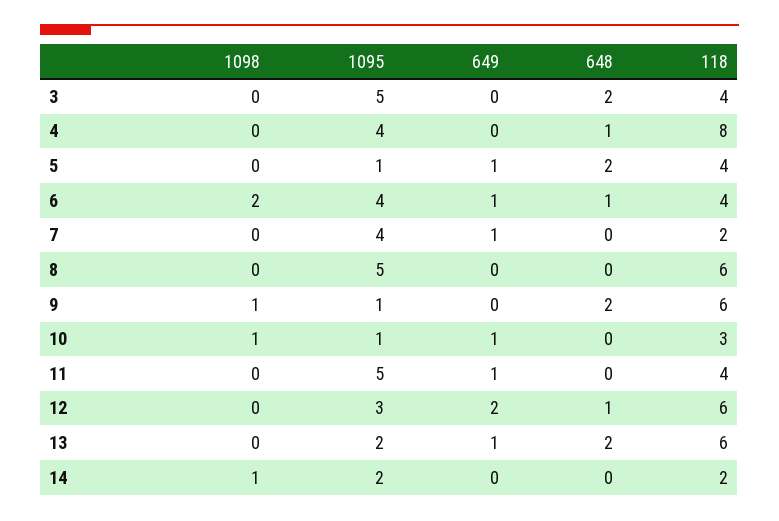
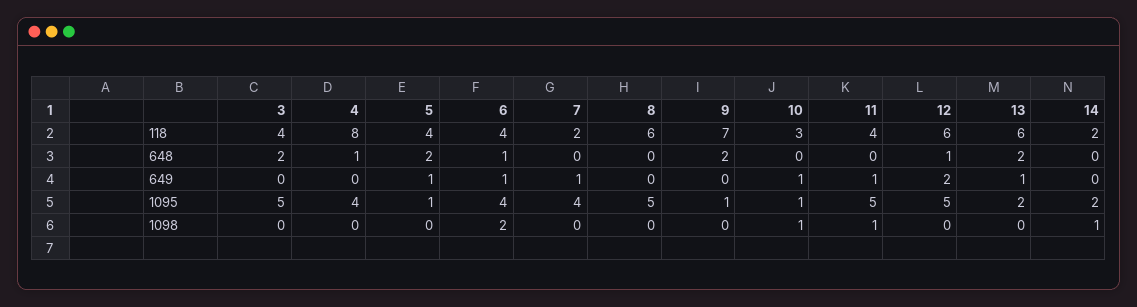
1098, 9: 1 -> 0
118, 9: 6 -> 7
1098, 11: 0 -> 1
1095, 12: 3 -> 5

